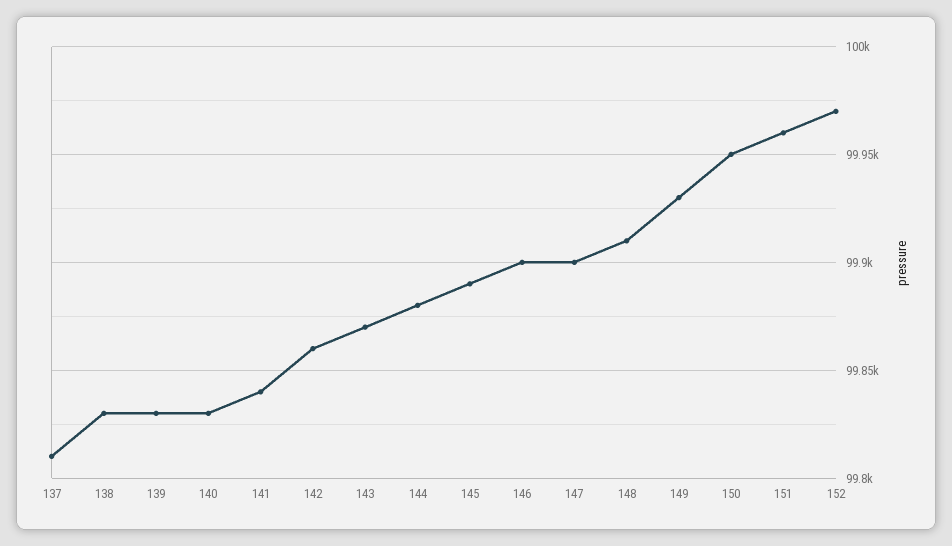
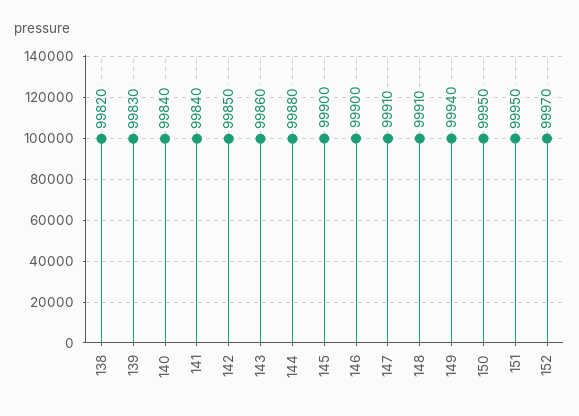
137: 99810 -> none
138: 99830 -> 99820
140: 99830 -> 99840
142: 99860 -> 99850
143: 99870 -> 99860
145: 99890 -> 99900
147: 99900 -> 99910
149: 99930 -> 99940
151: 99960 -> 99950

